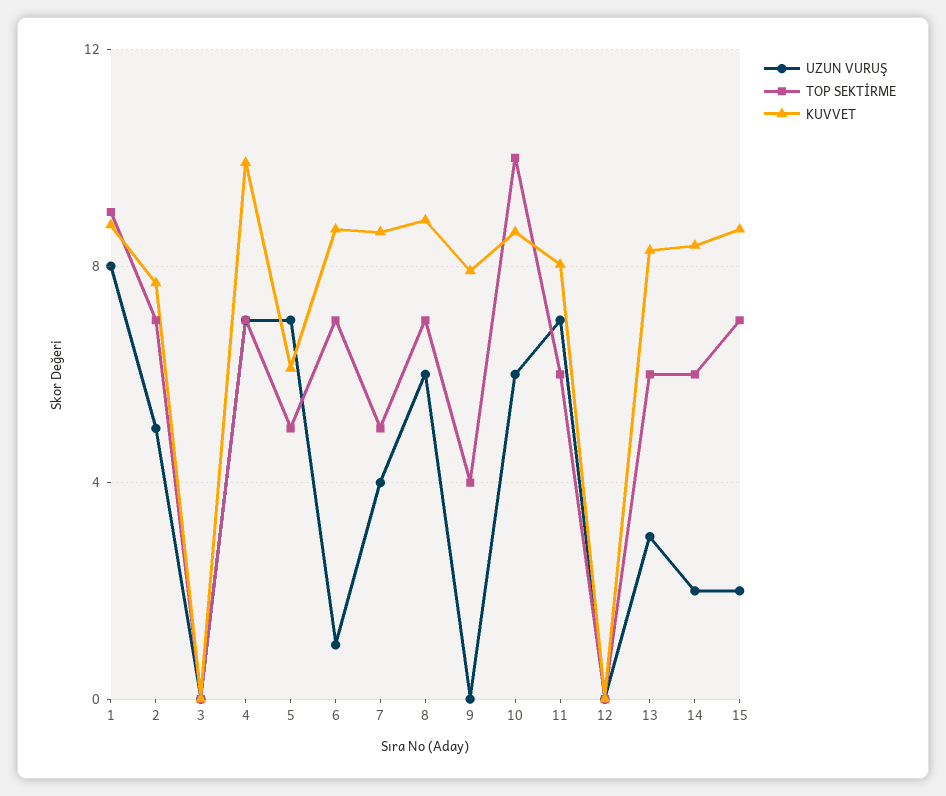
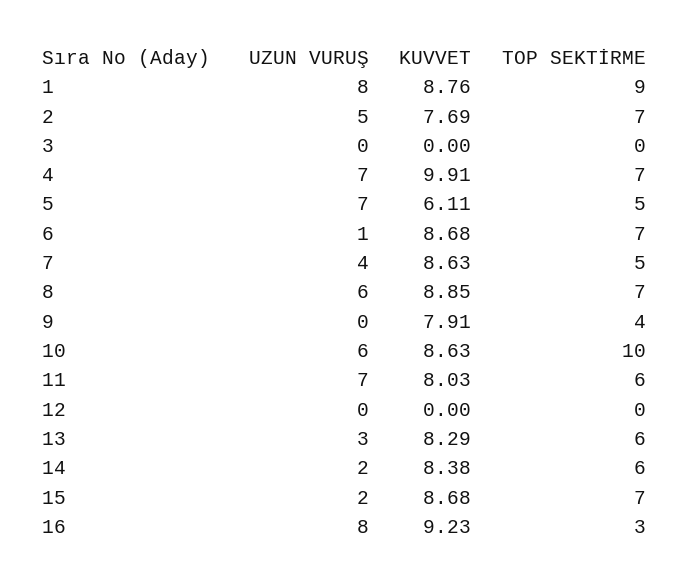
UZUN VURUŞ, 16: none -> 8
KUVVET, 16: none -> 9.23
TOP SEKTİRME, 16: none -> 3

